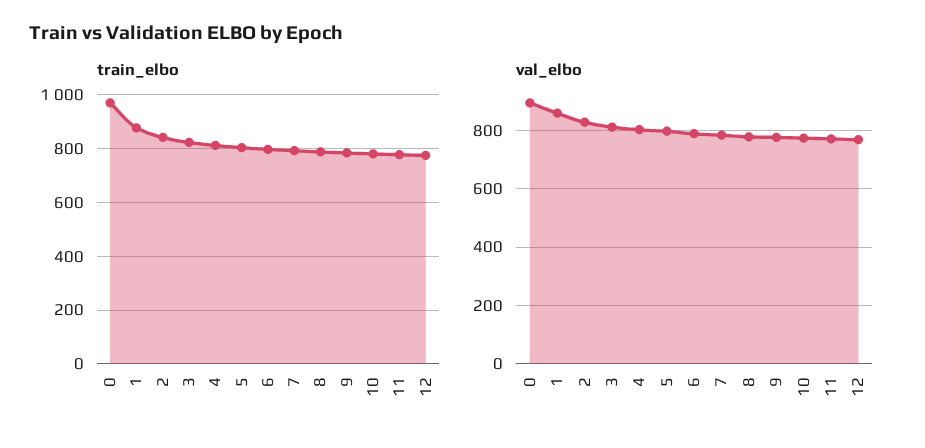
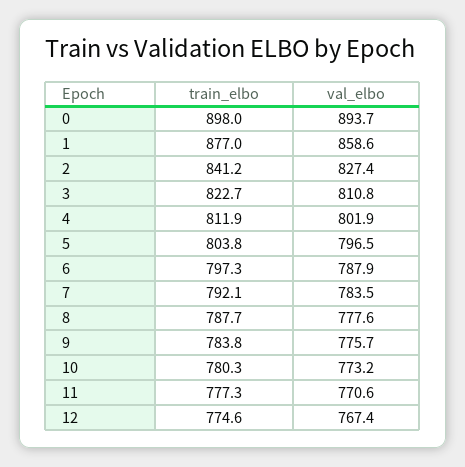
train_elbo, 0: 975 -> 898

